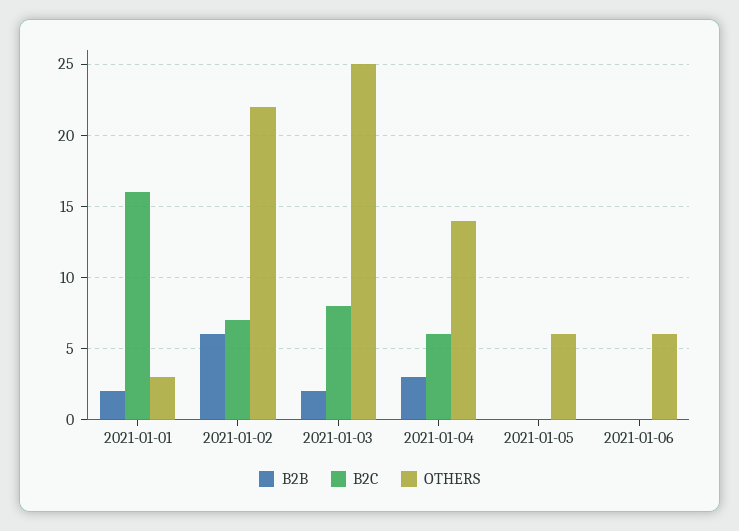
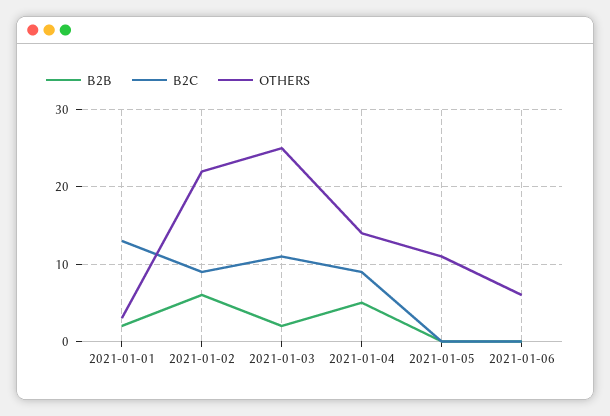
B2C, 2021-01-01: 16 -> 13
B2C, 2021-01-02: 7 -> 9
B2C, 2021-01-03: 8 -> 11
B2B, 2021-01-04: 3 -> 5
B2C, 2021-01-04: 6 -> 9
OTHERS, 2021-01-05: 6 -> 11

